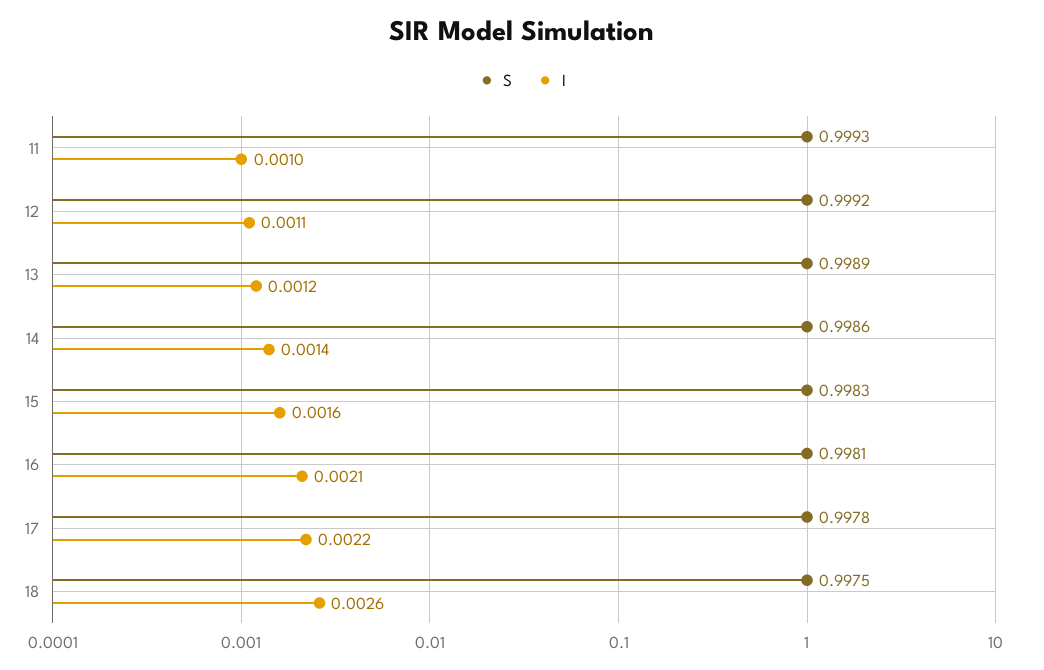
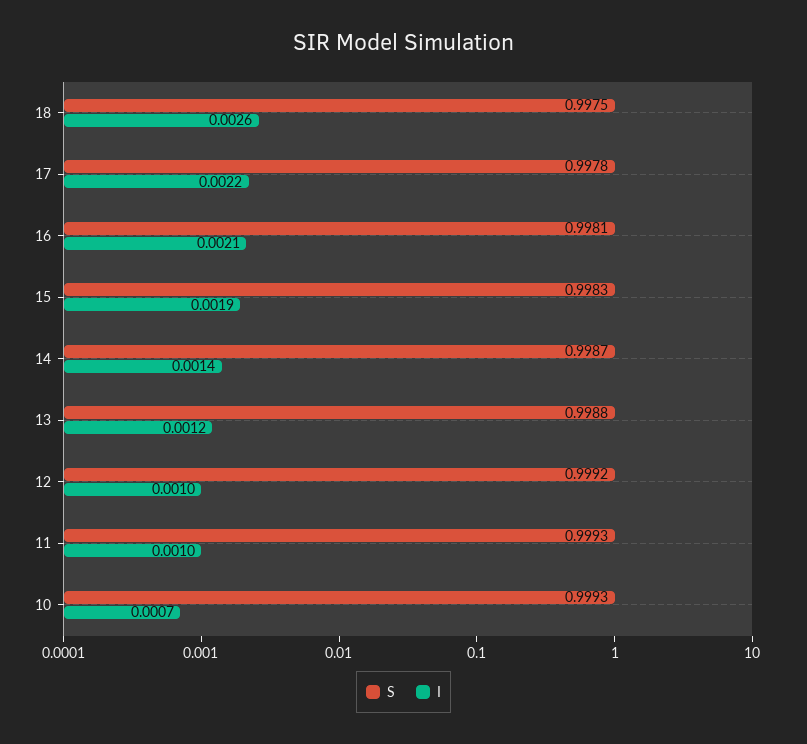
I, 12: 0.0011 -> 0.001
S, 13: 0.9989 -> 0.9988
S, 14: 0.9986 -> 0.9987
I, 15: 0.0016 -> 0.0019
S, 10: none -> 0.9993
I, 10: none -> 0.0007

